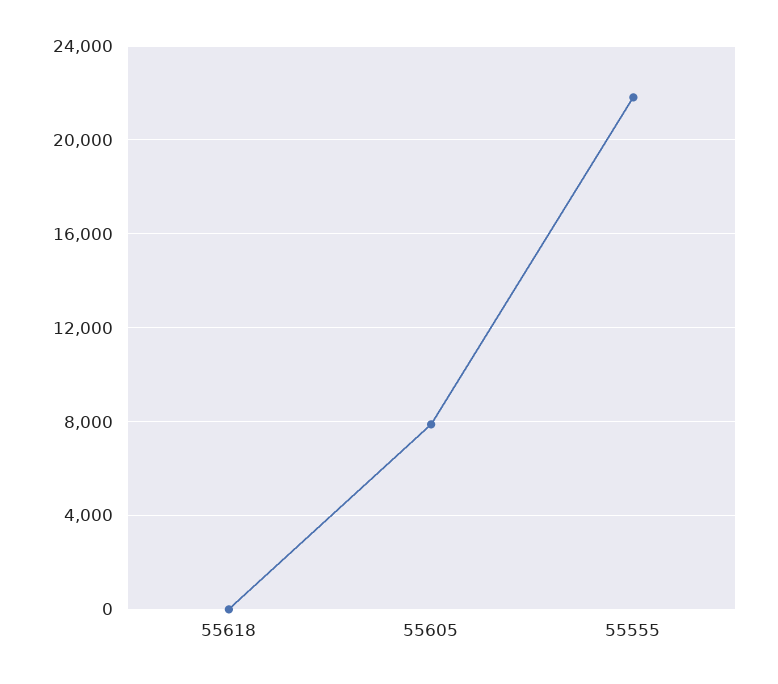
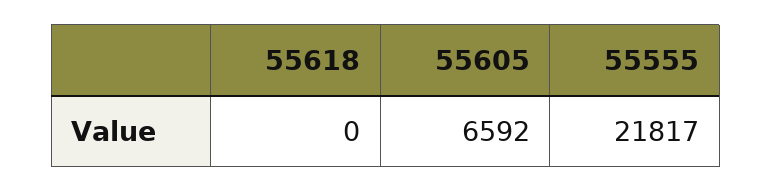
55605: 8000 -> 6592

